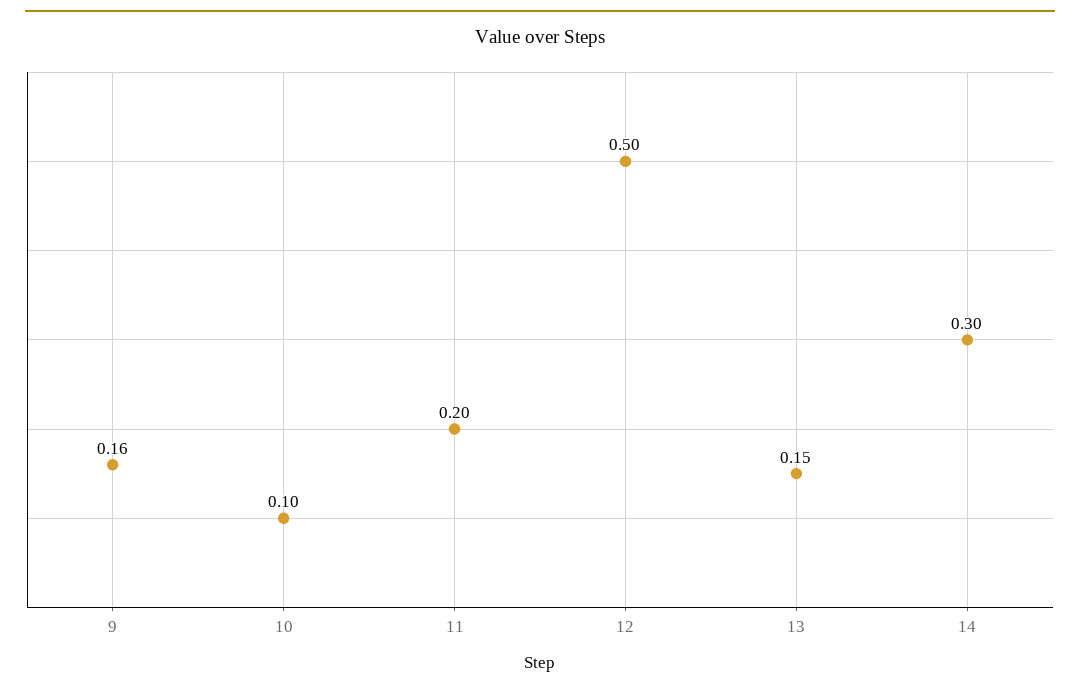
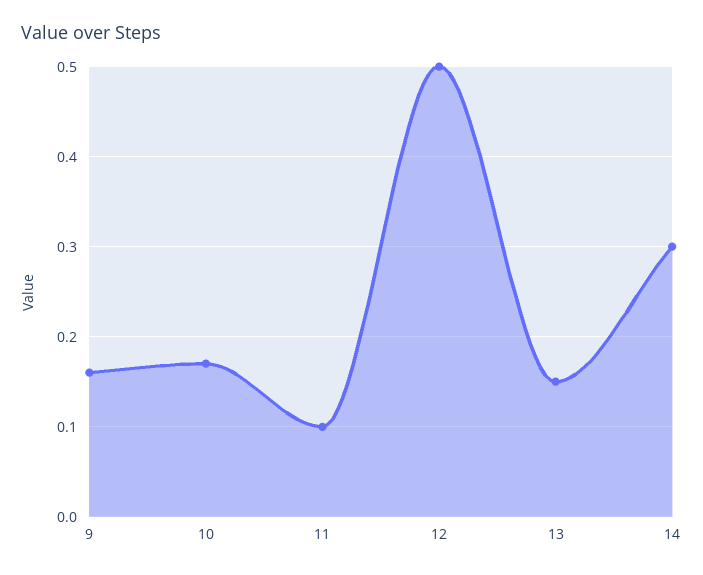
10: 0.1 -> 0.17
11: 0.2 -> 0.1

